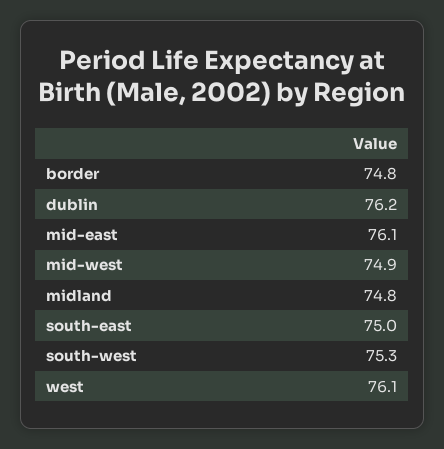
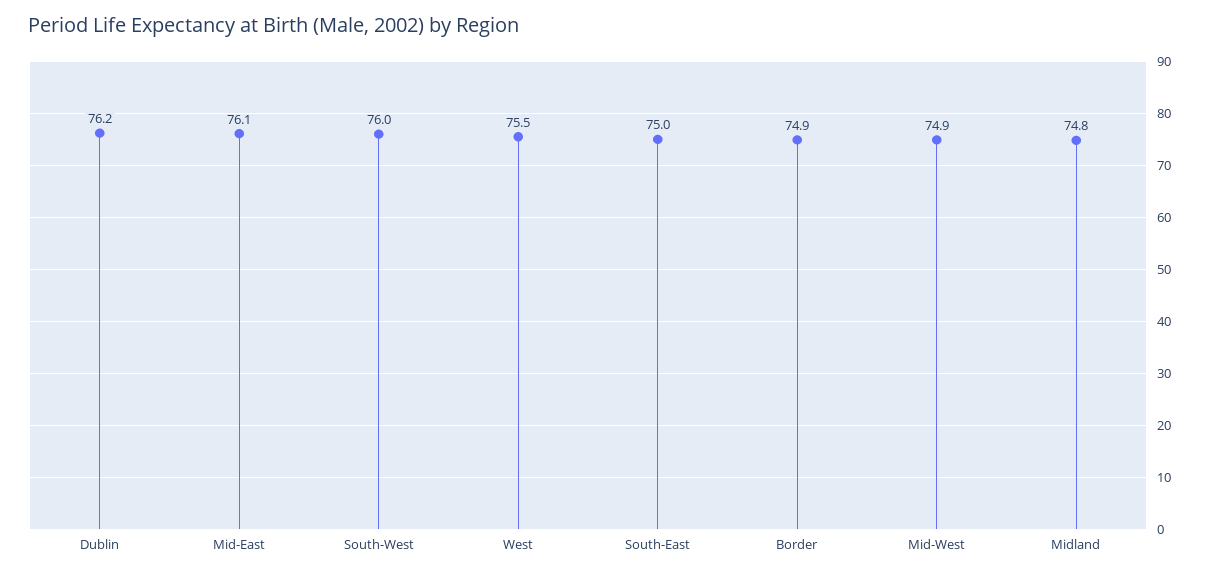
border: 74.8 -> 74.9
south-west: 75.3 -> 76
west: 76.1 -> 75.5

